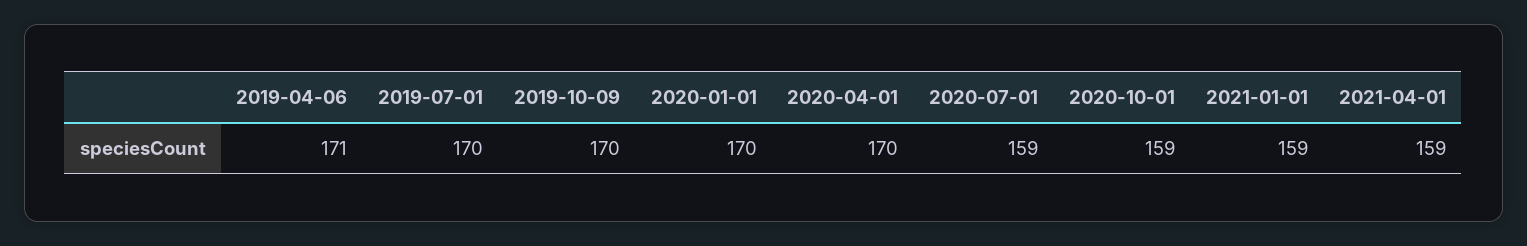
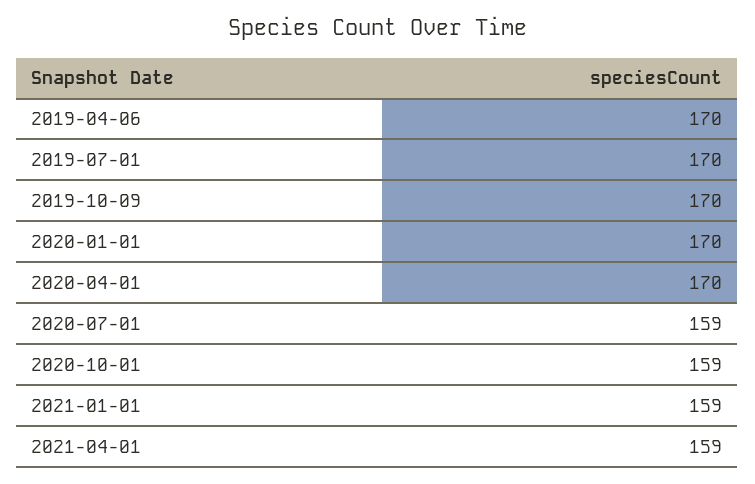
2019-04-06: 171 -> 170

